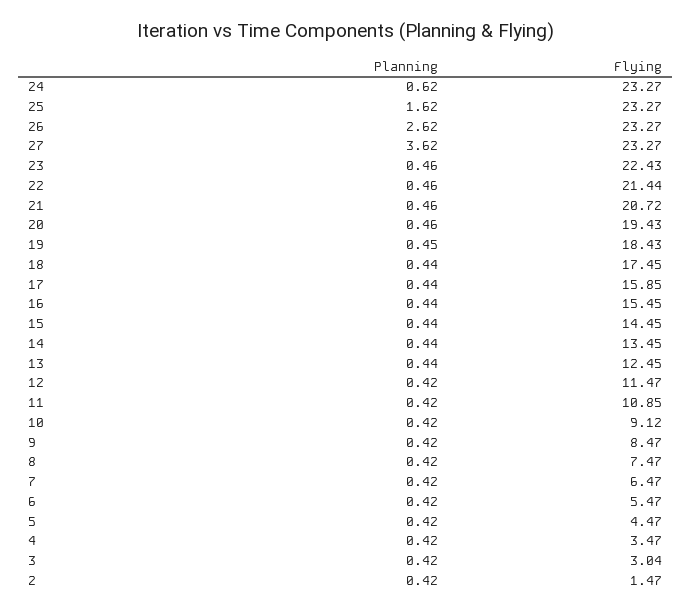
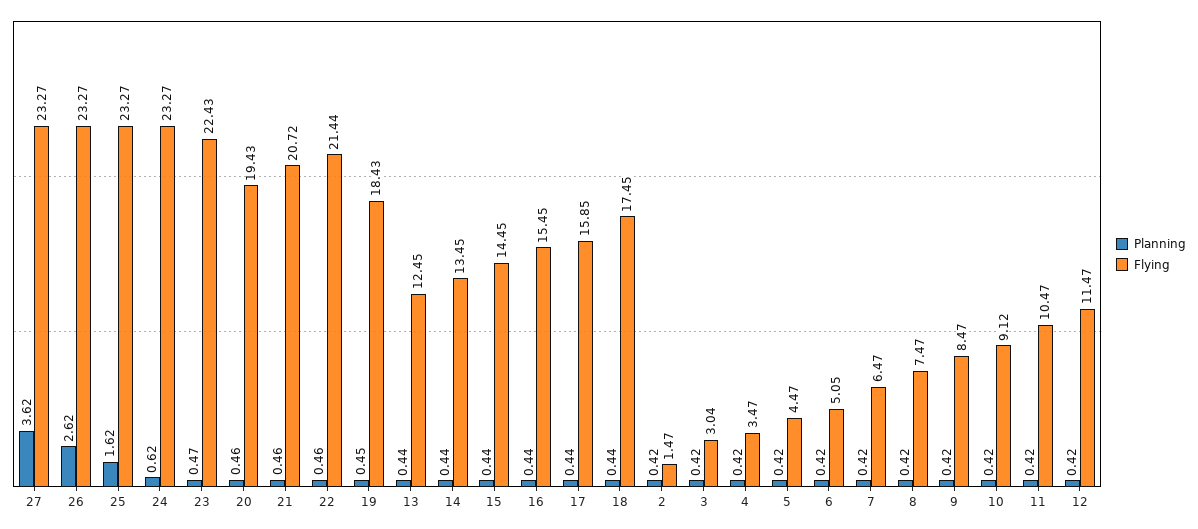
Planning, 23: 0.46 -> 0.47
Flying, 11: 10.85 -> 10.47
Flying, 6: 5.47 -> 5.05

